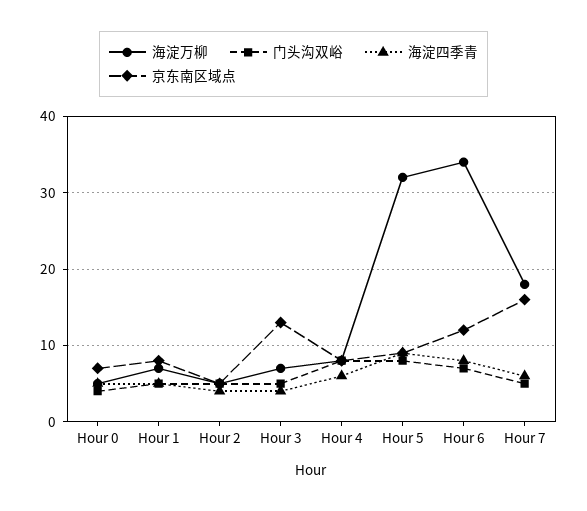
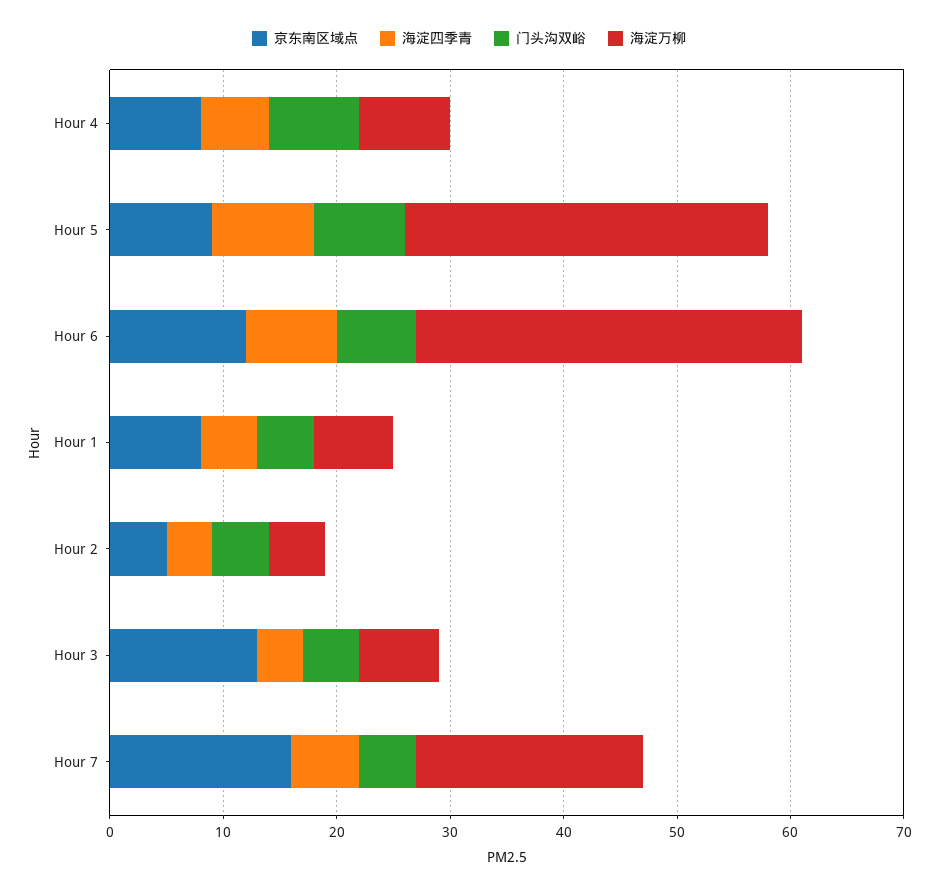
海淀万柳, Hour 0: 5 -> none
门头沟双峪, Hour 0: 4 -> none
海淀四季青, Hour 0: 5 -> none
京东南区域点, Hour 0: 7 -> none
海淀万柳, Hour 7: 18 -> 20

